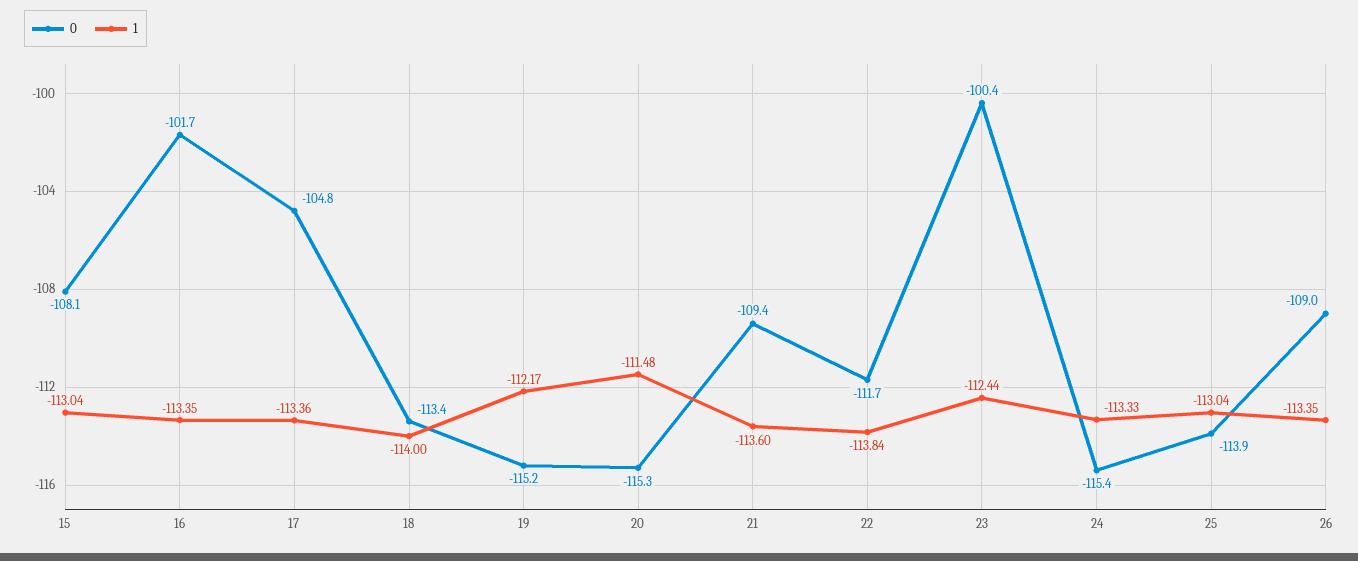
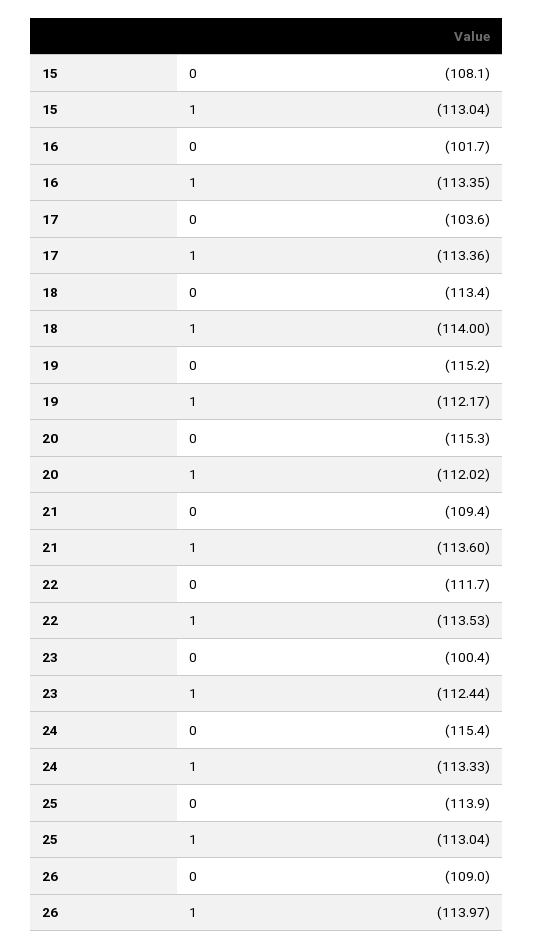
0, 17: -104.8 -> -103.6
1, 20: -111.48 -> -112.02
1, 22: -113.84 -> -113.53
1, 26: -113.35 -> -113.97

